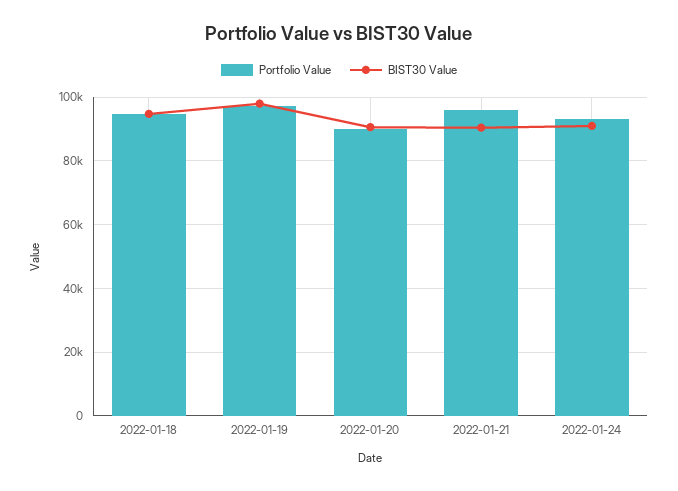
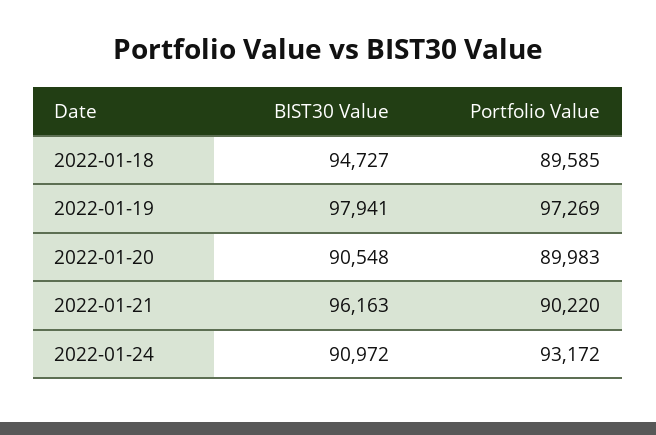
Portfolio Value, 2022-01-18: 94000 -> 89585
Portfolio Value, 2022-01-21: 96000 -> 90220
BIST30 Value, 2022-01-21: 90000 -> 96163

